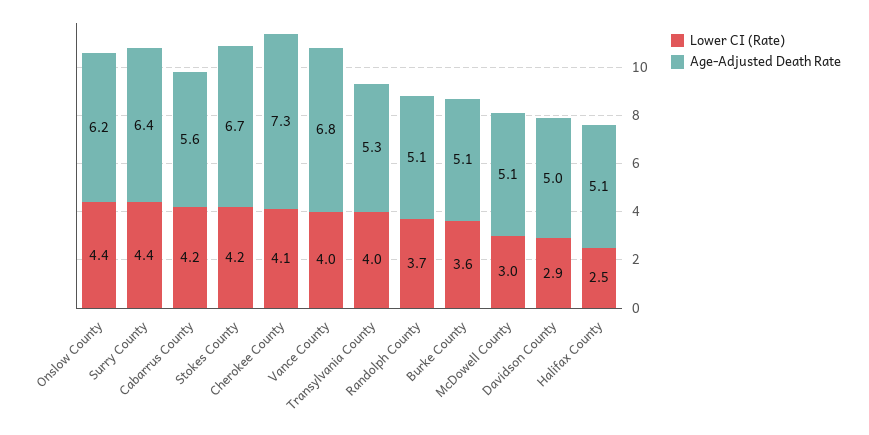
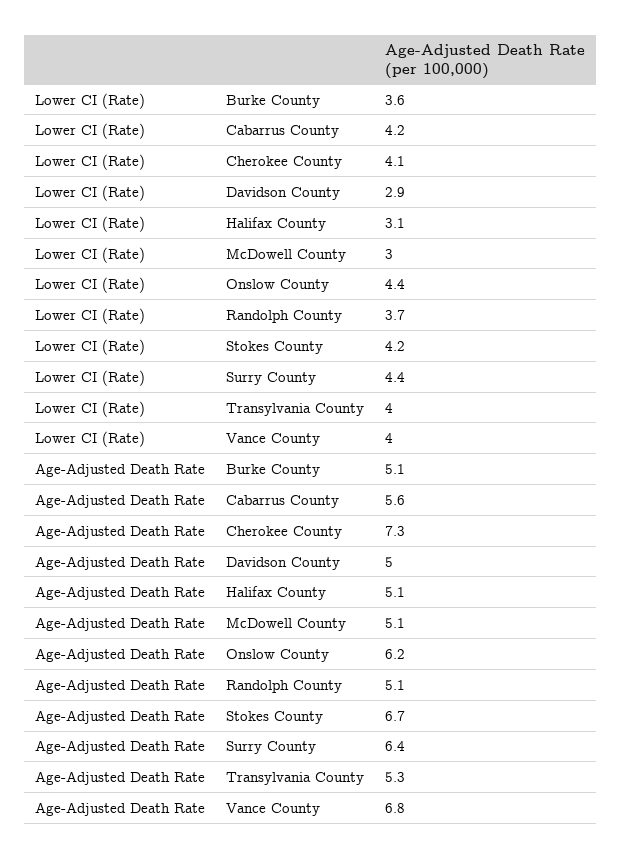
Lower CI (Rate), Halifax County: 2.5 -> 3.1

